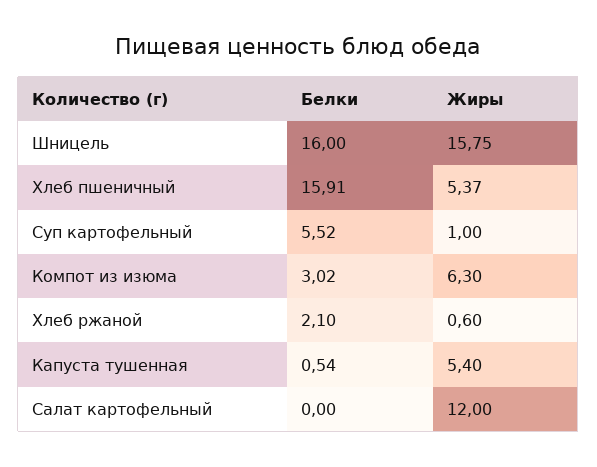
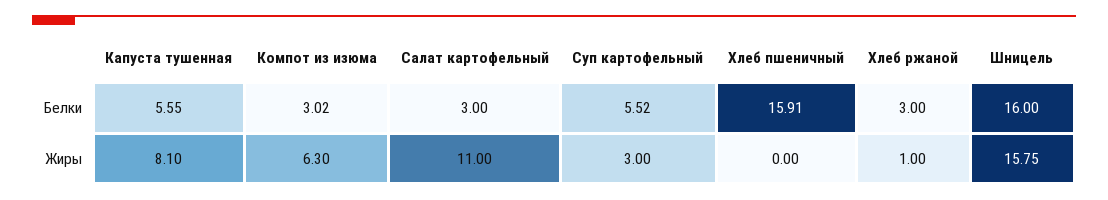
Жиры, Хлеб пшеничный: 5.37 -> 0
Жиры, Суп картофельный: 1 -> 3
Белки, Хлеб ржаной: 2.1 -> 3
Жиры, Хлеб ржаной: 0.6 -> 1
Белки, Капуста тушенная: 0.54 -> 5.55
Жиры, Капуста тушенная: 5.4 -> 8.1
Белки, Салат картофельный: 0 -> 3
Жиры, Салат картофельный: 12 -> 11

